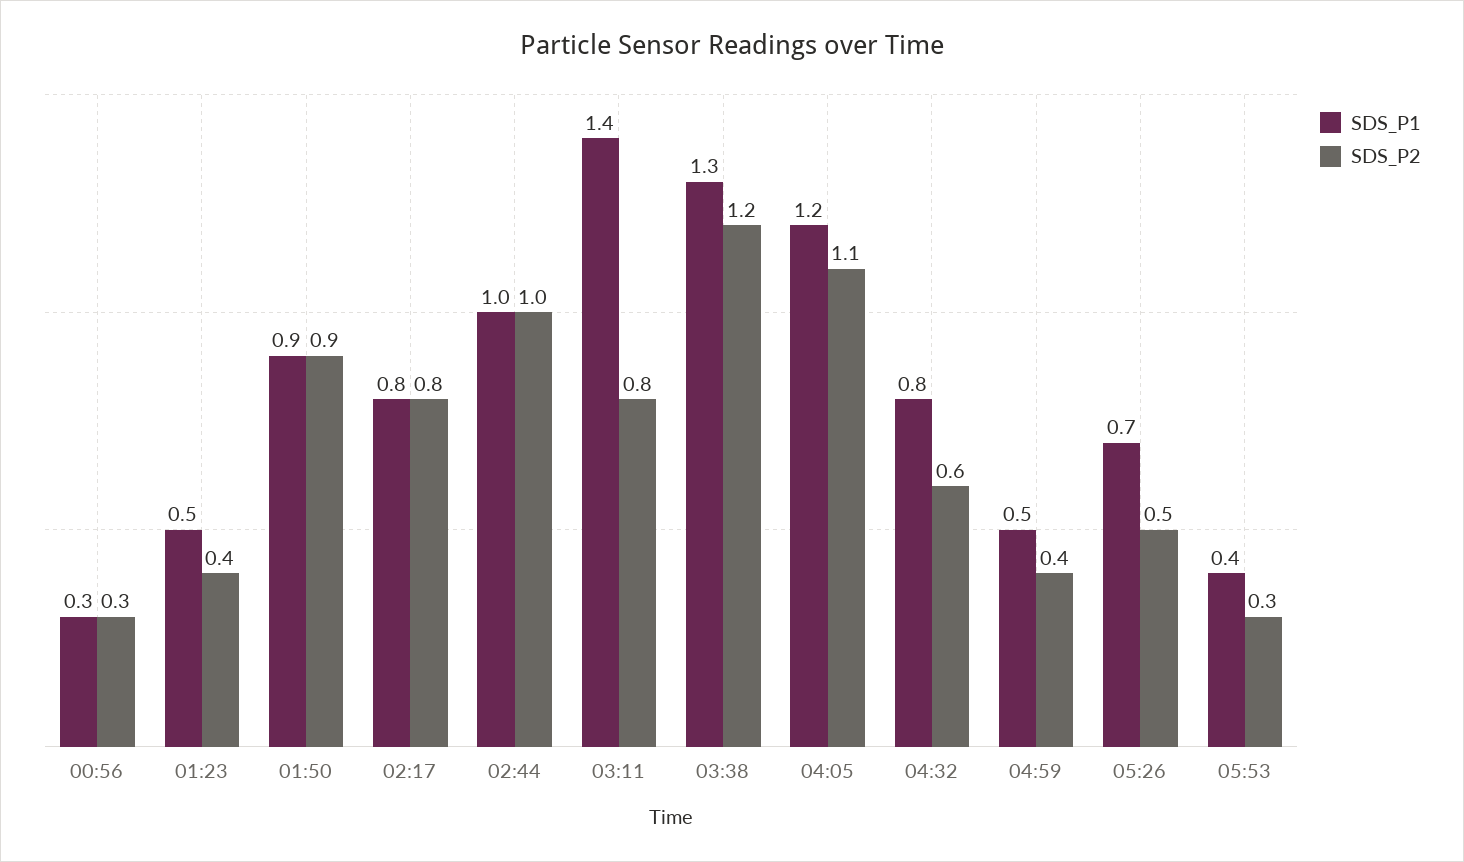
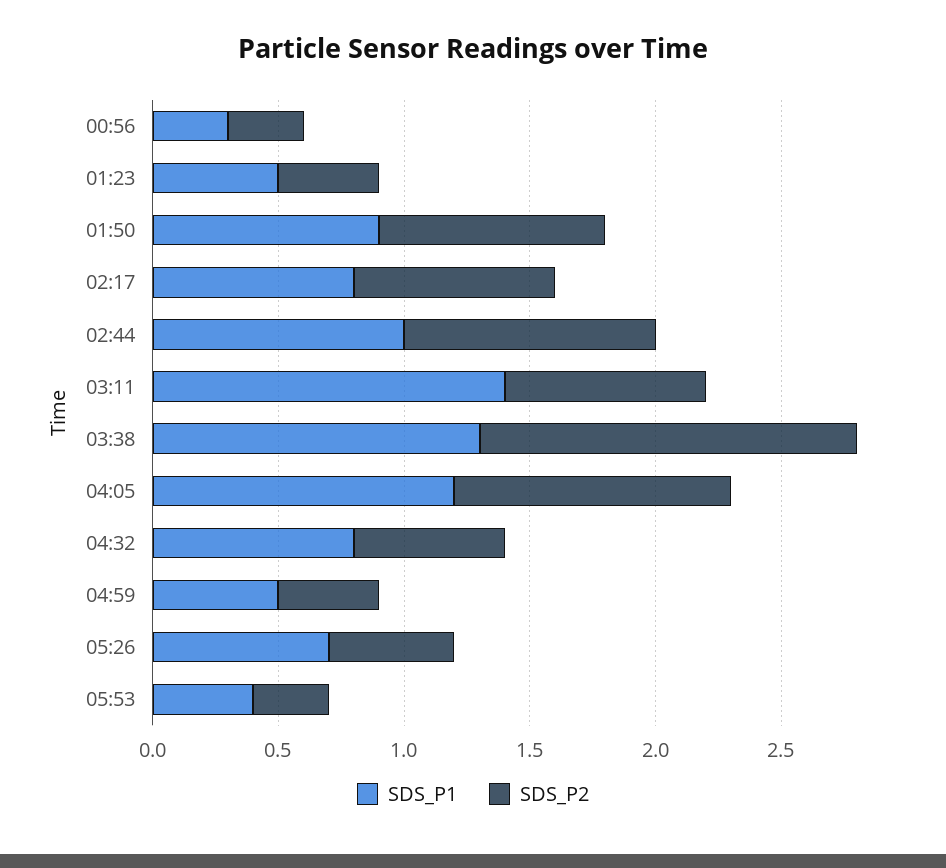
SDS_P2, 03:38: 1.2 -> 1.5

